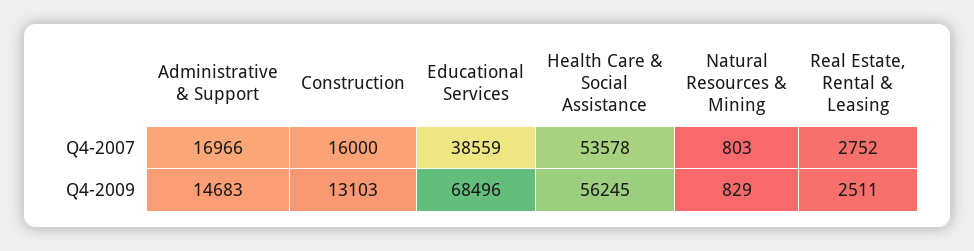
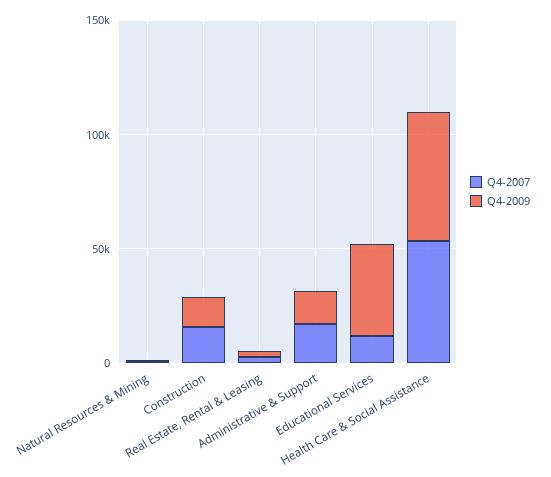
Q4-2007, Educational Services: 38559 -> 10000
Q4-2009, Educational Services: 68496 -> 40000

